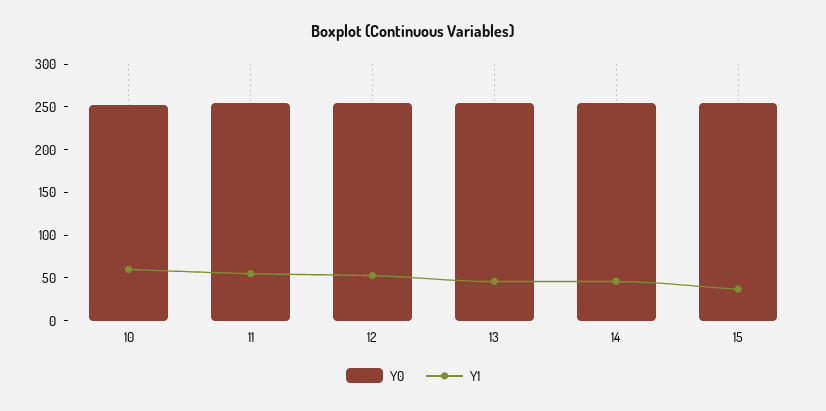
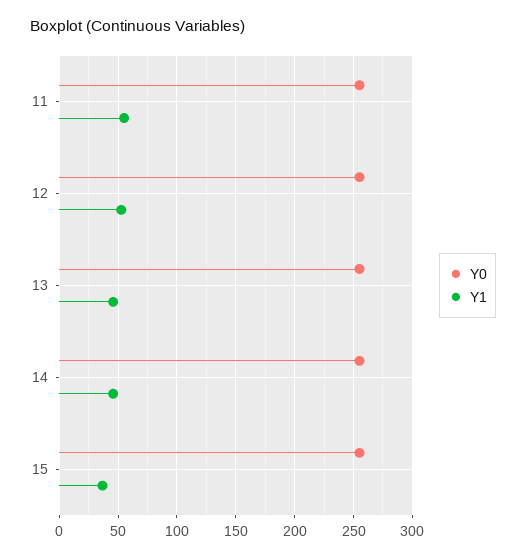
Y0, 10: 250 -> none
Y1, 10: 60 -> none

